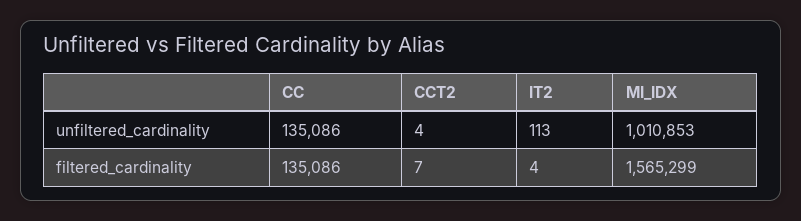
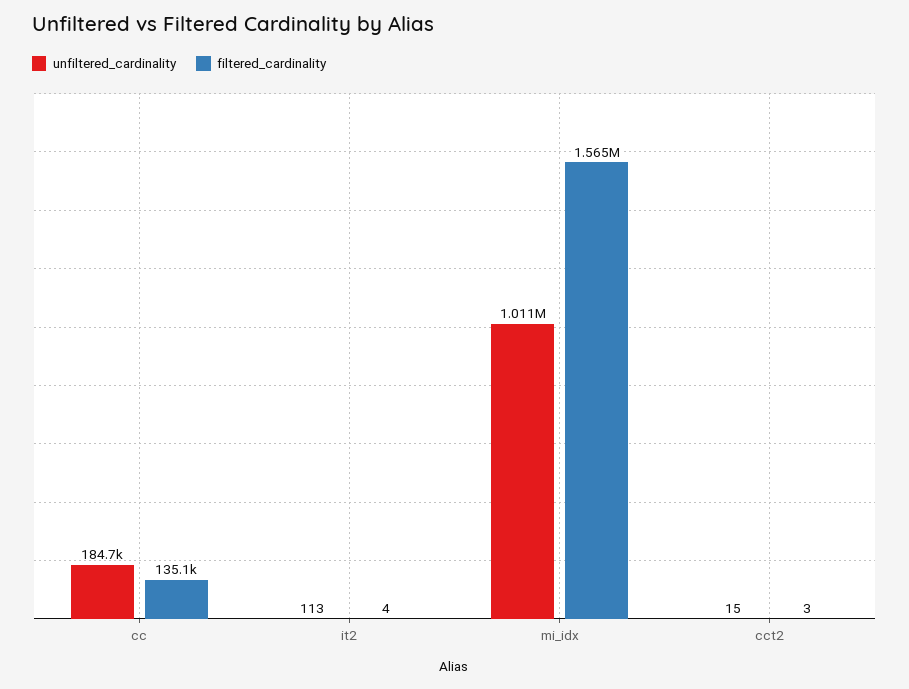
unfiltered_cardinality, CC: 135086 -> 184700
unfiltered_cardinality, CCT2: 4 -> 15
filtered_cardinality, CCT2: 7 -> 3

